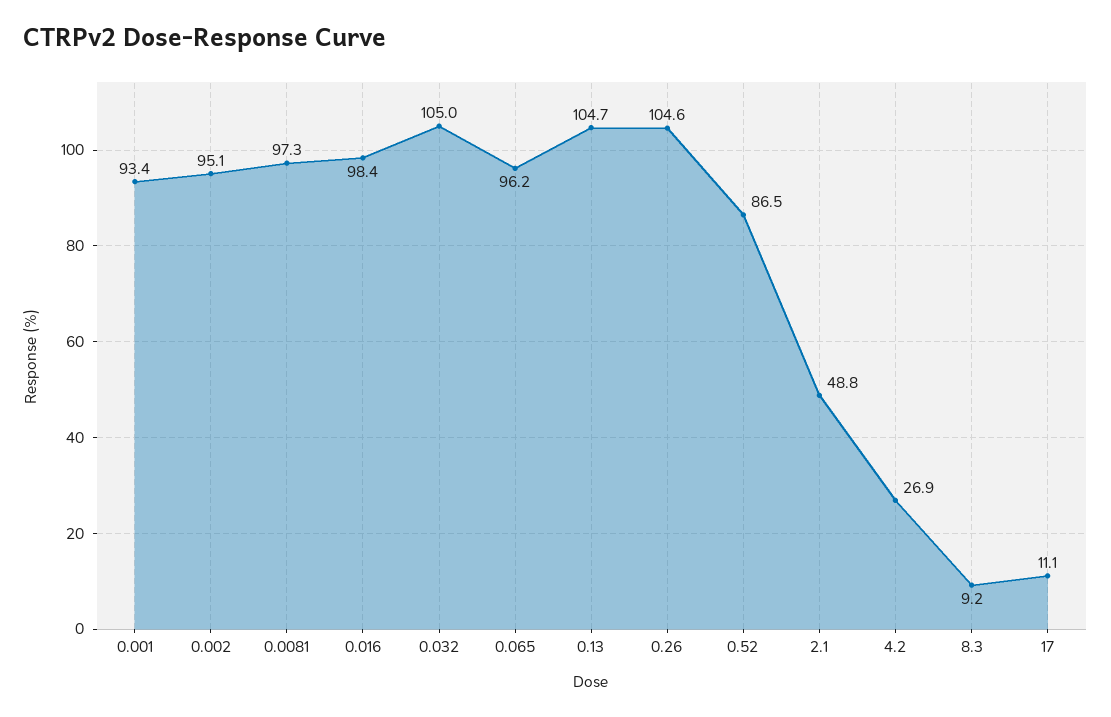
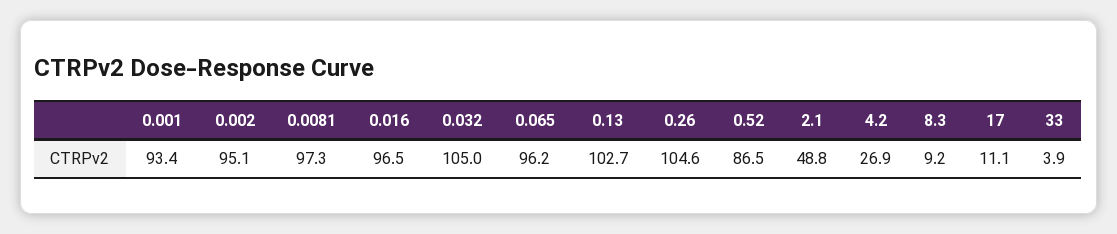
0.016: 98.4 -> 96.5
0.13: 104.7 -> 102.7
33: none -> 3.9

